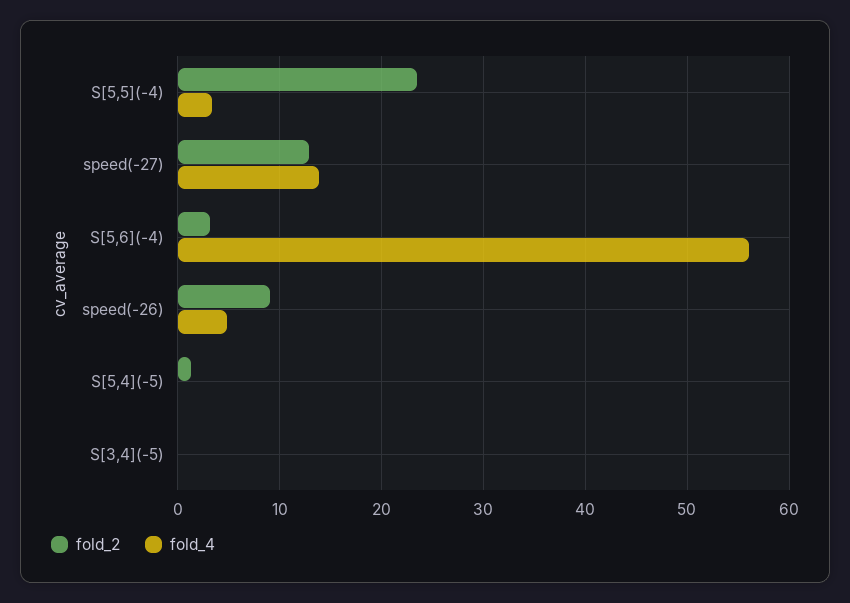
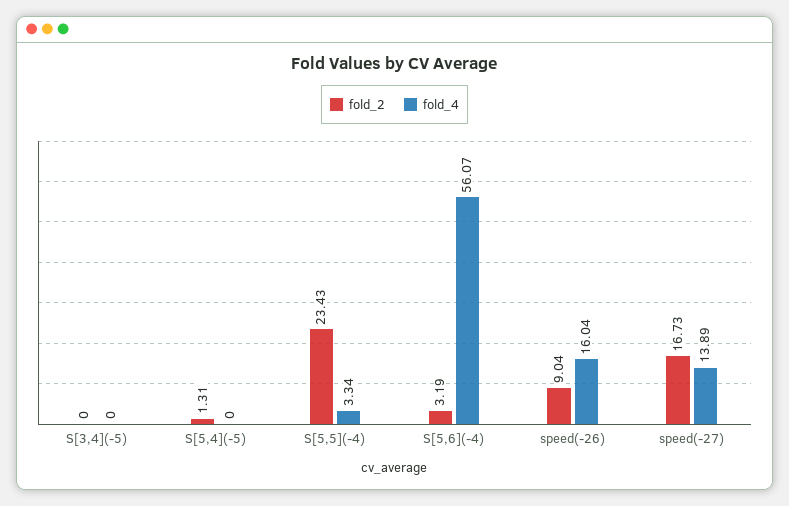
fold_2, speed(-27): 13 -> 16.73
fold_4, speed(-26): 5 -> 16.04

